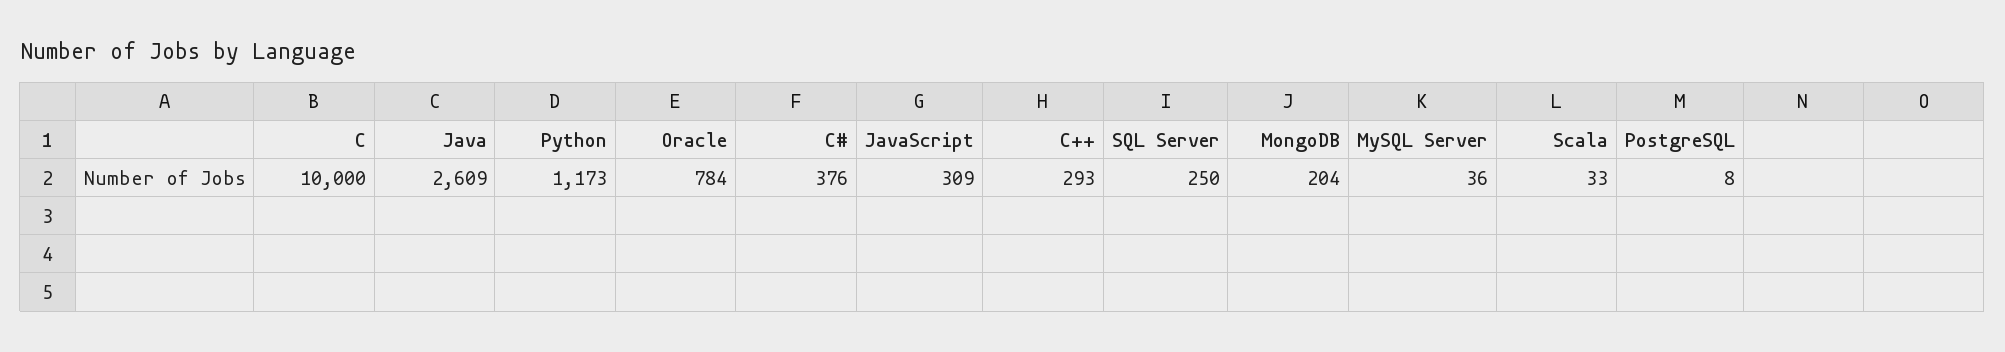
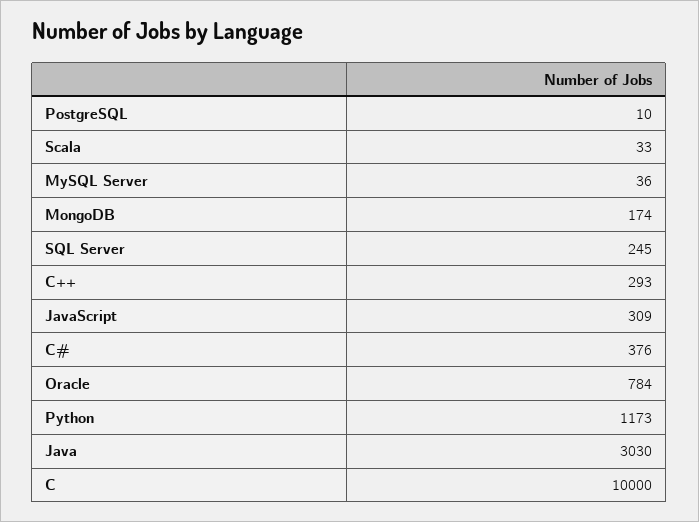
Java: 2609 -> 3030
SQL Server: 250 -> 245
MongoDB: 204 -> 174
PostgreSQL: 8 -> 10

